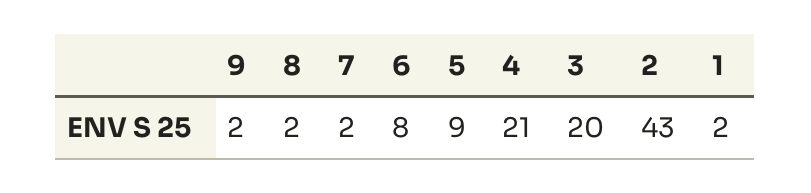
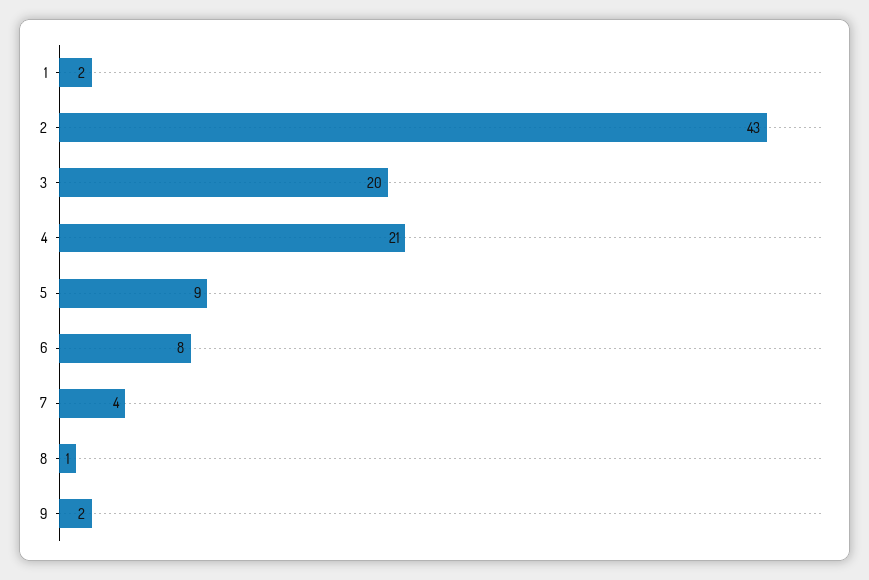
8: 2 -> 1
7: 2 -> 4

